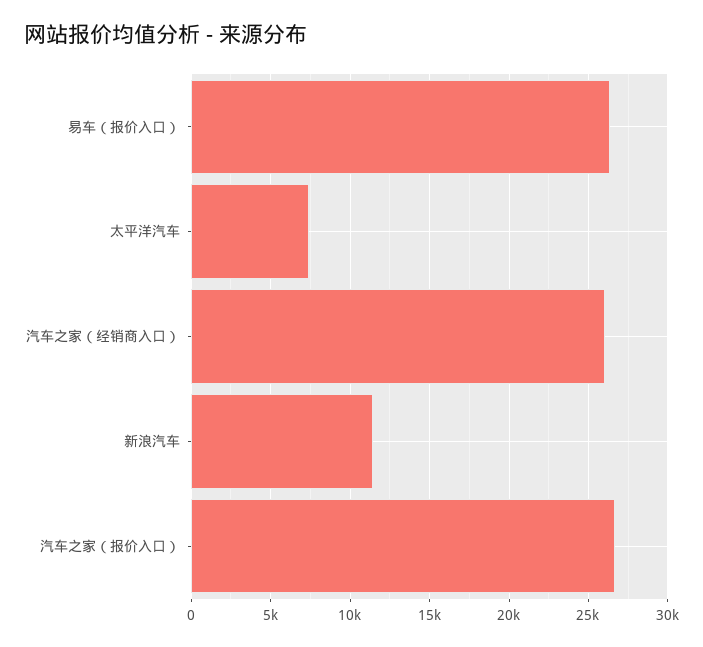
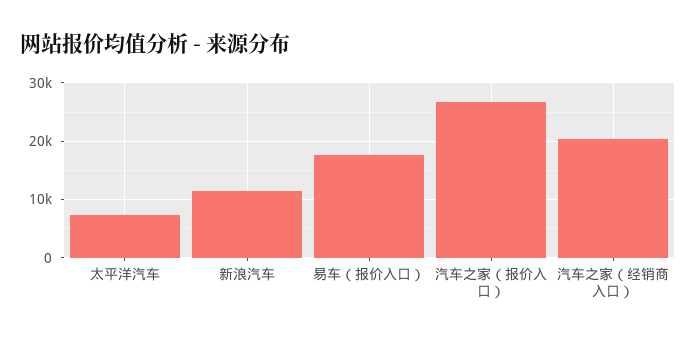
易车（报价入口）: 26500 -> 18000
汽车之家（经销商入口）: 26000 -> 20000

